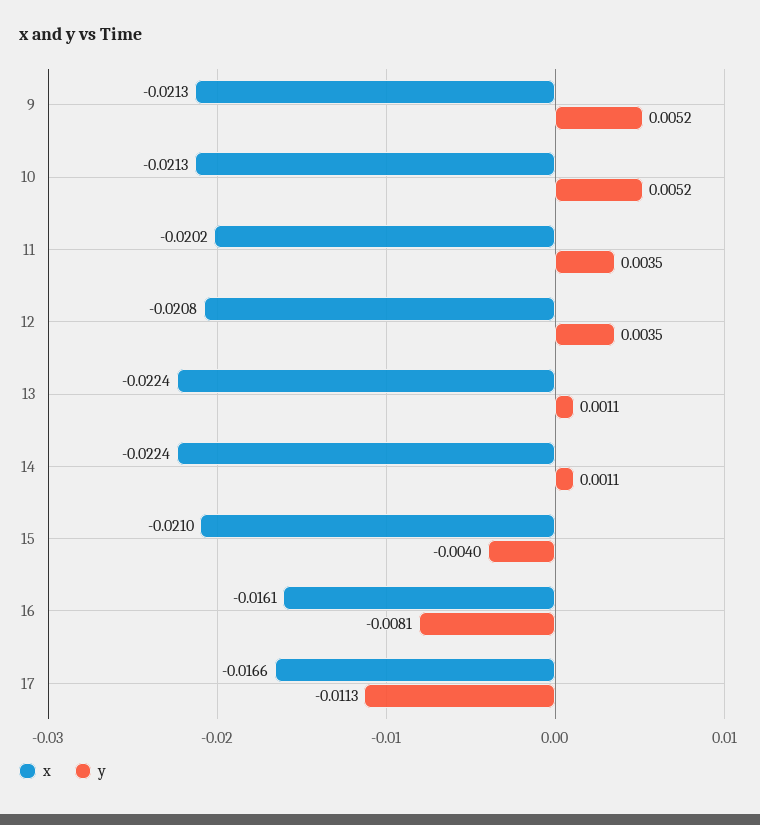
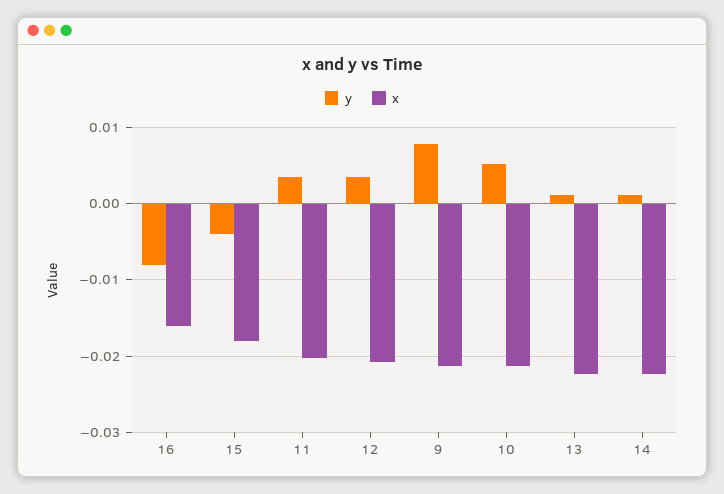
y, 9: 0.0052 -> 0.008
x, 15: -0.021 -> -0.018
x, 17: -0.0166 -> none
y, 17: -0.0113 -> none

